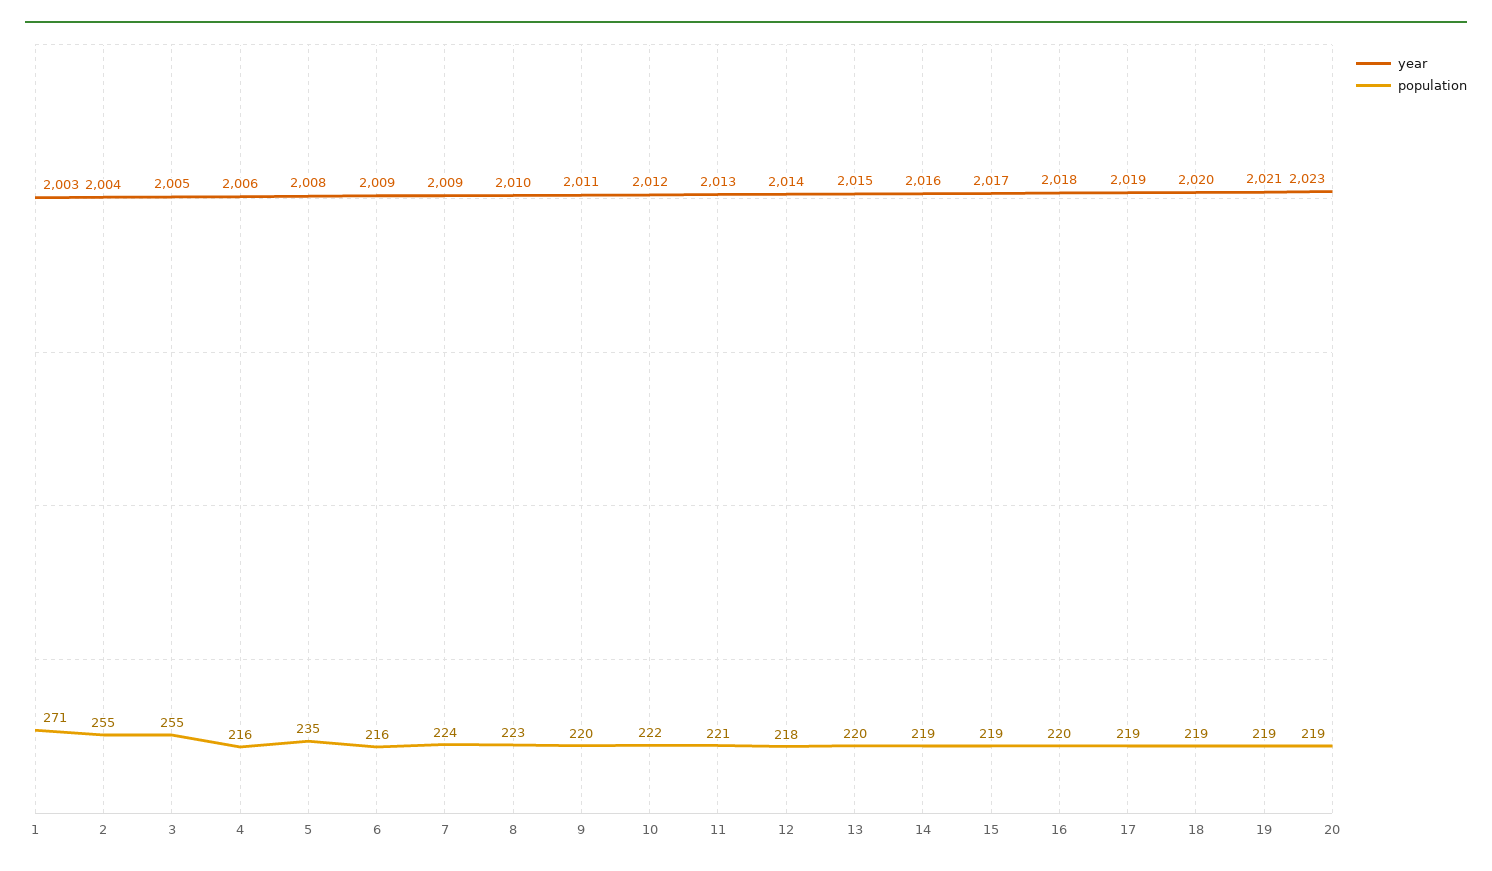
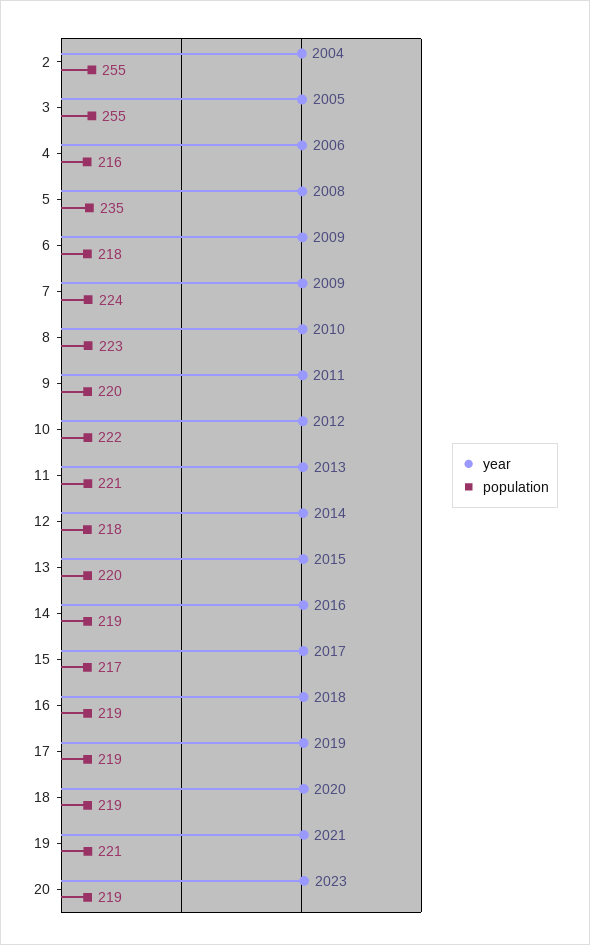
year, 1: 2003 -> none
population, 1: 271 -> none
population, 6: 216 -> 218
population, 15: 219 -> 217
population, 16: 220 -> 219
population, 19: 219 -> 221

